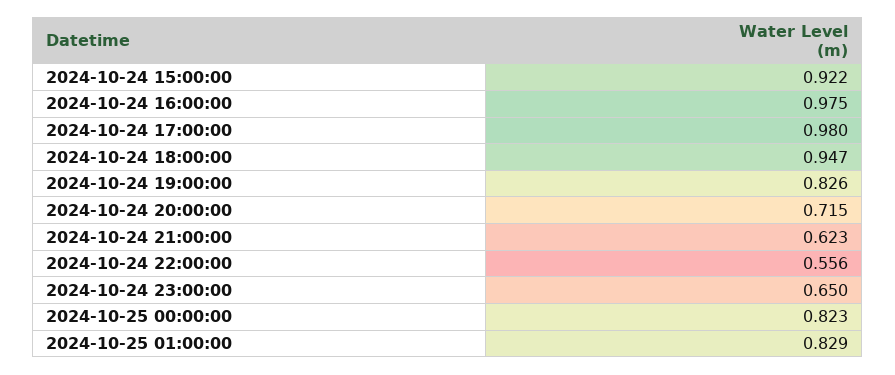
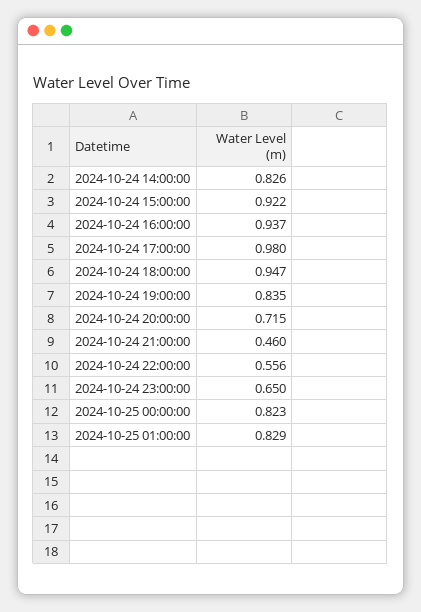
2024-10-24 16:00:00: 0.975 -> 0.937
2024-10-24 19:00:00: 0.826 -> 0.835
2024-10-24 21:00:00: 0.623 -> 0.46
2024-10-24 14:00:00: none -> 0.826

